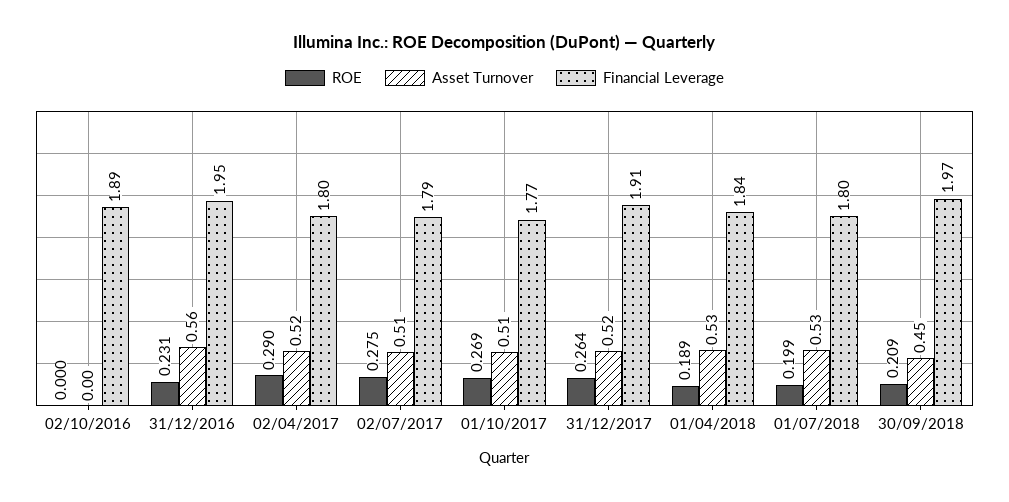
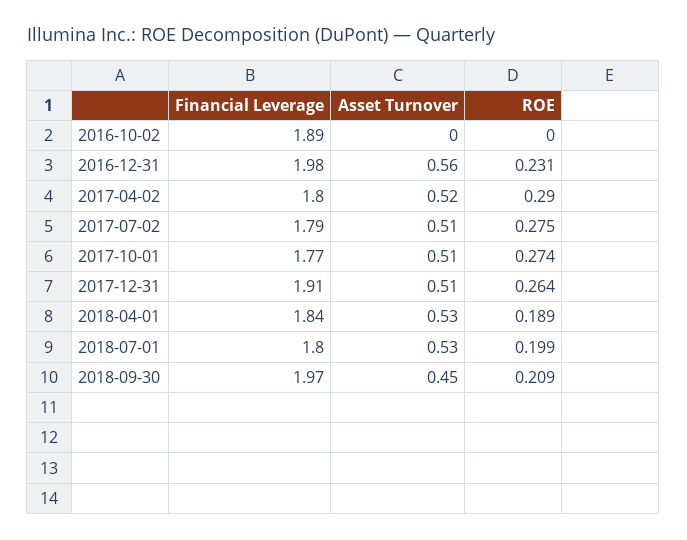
Financial Leverage, 31/12/2016: 1.95 -> 1.98
ROE, 01/10/2017: 0.269 -> 0.274
Asset Turnover, 31/12/2017: 0.52 -> 0.51

